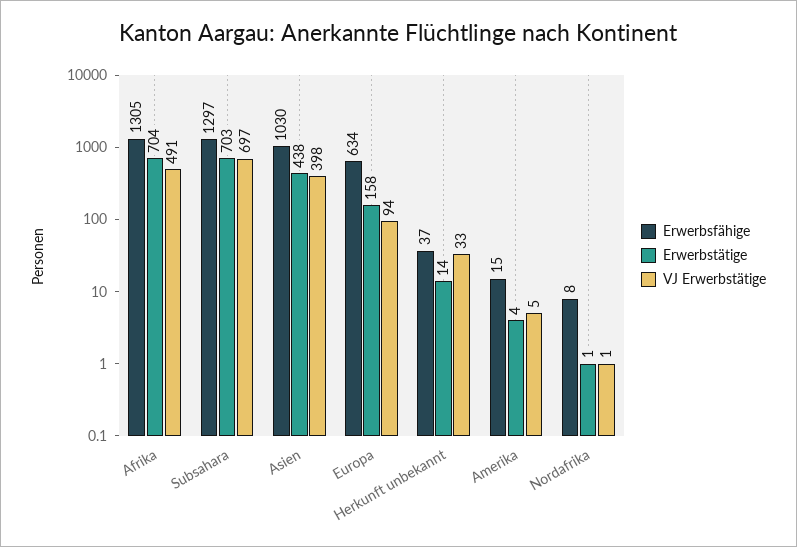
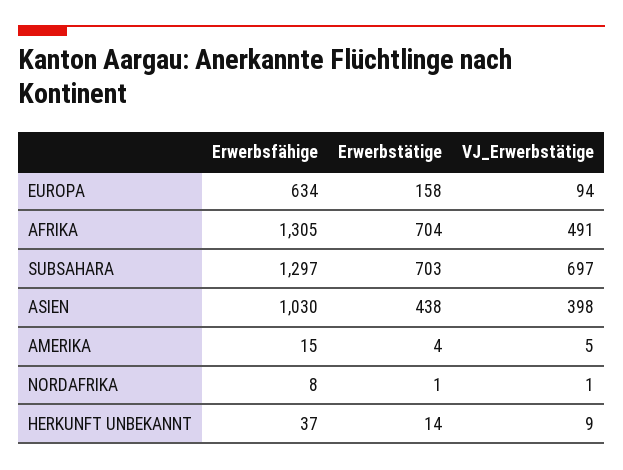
VJ Erwerbstätige, Herkunft unbekannt: 33 -> 9

